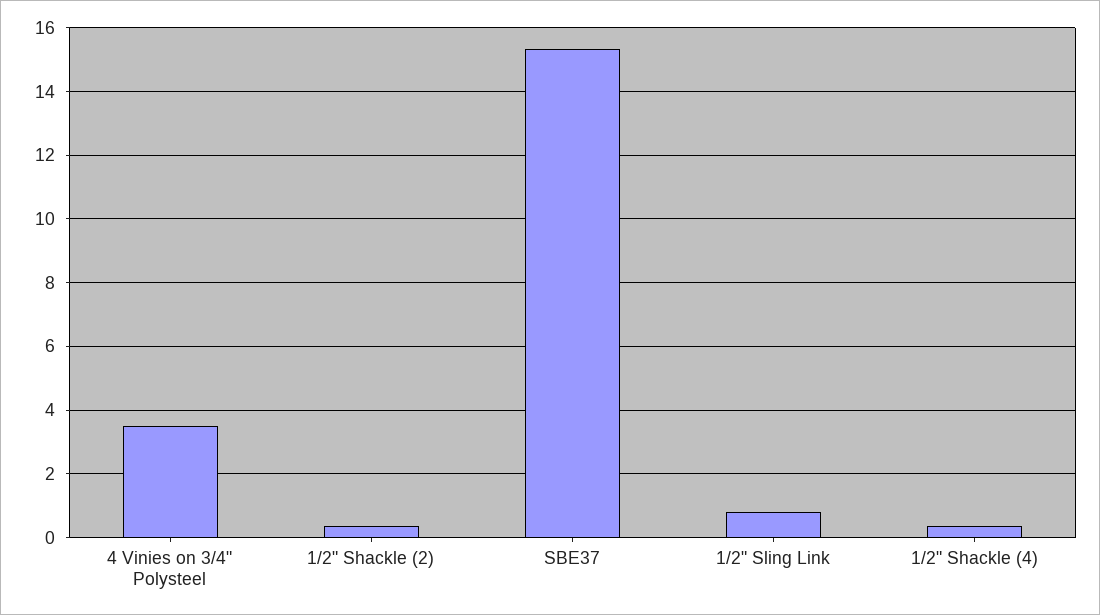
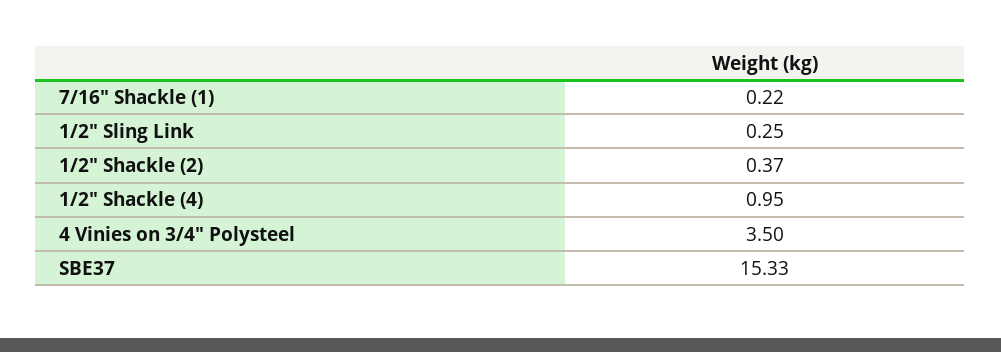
1/2" Sling Link: 0.8 -> 0.25
1/2" Shackle (4): 0.4 -> 0.95
7/16" Shackle (1): none -> 0.22

